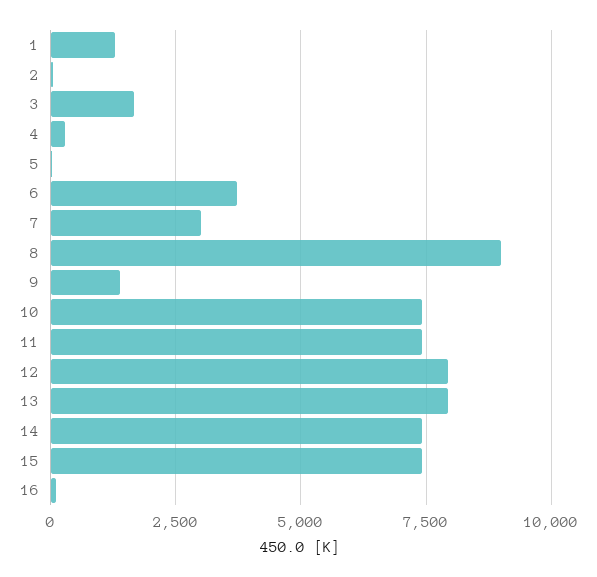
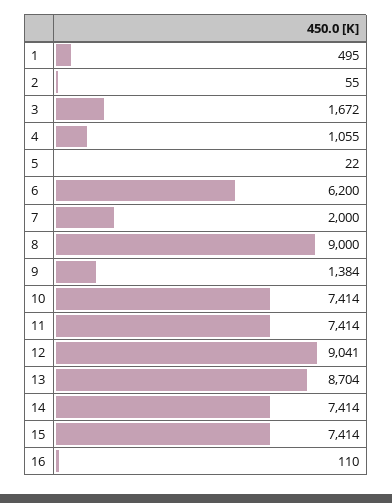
1: 1250 -> 495
4: 250 -> 1055
6: 3750 -> 6200
7: 3000 -> 2000
12: 8000 -> 9041
13: 8000 -> 8704

